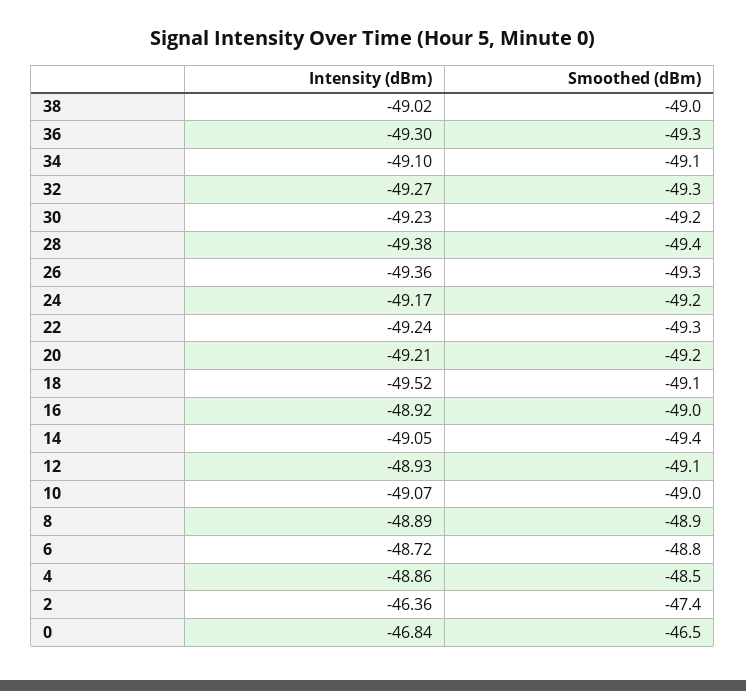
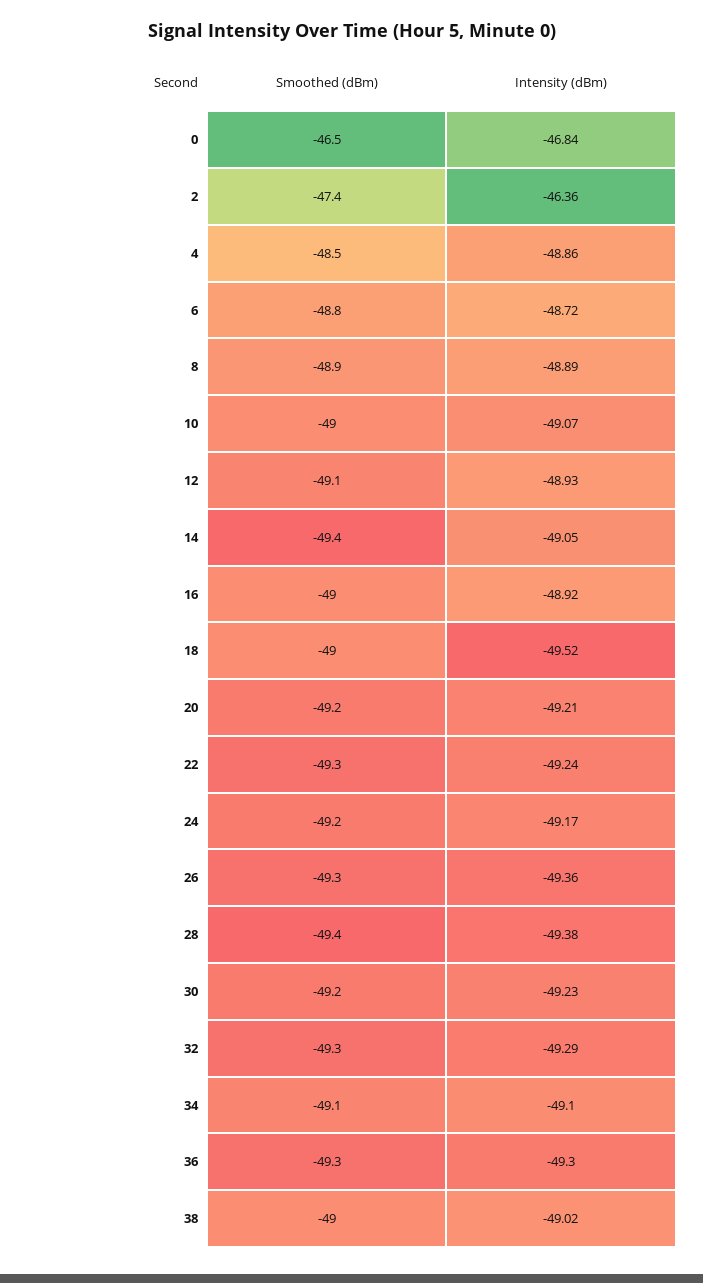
Intensity (dBm), 32: -49.27 -> -49.29
Smoothed (dBm), 18: -49.1 -> -49

